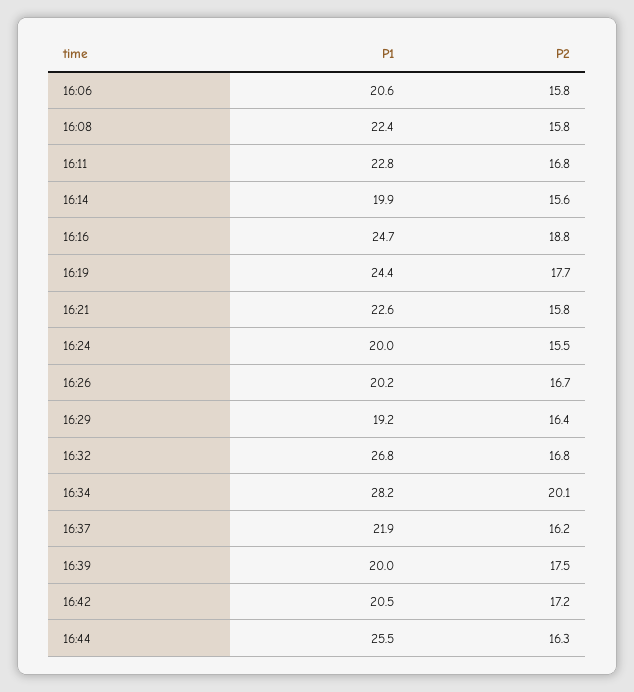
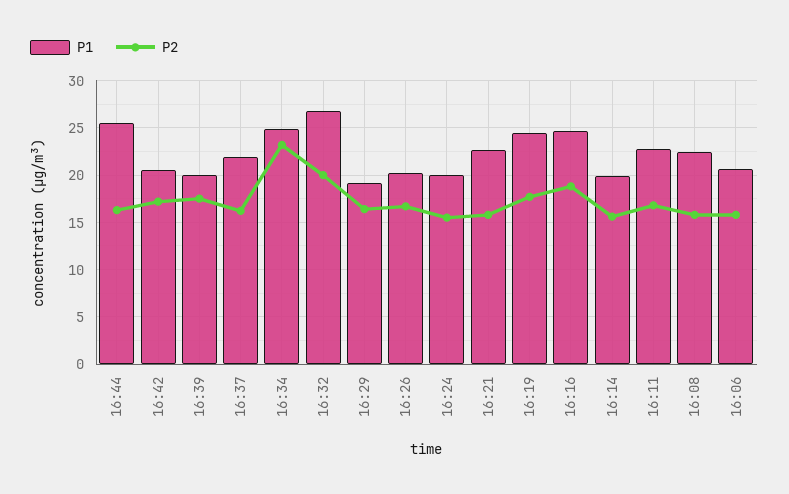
P2, 16:32: 16.8 -> 20
P1, 16:34: 28.2 -> 25
P2, 16:34: 20.1 -> 23

